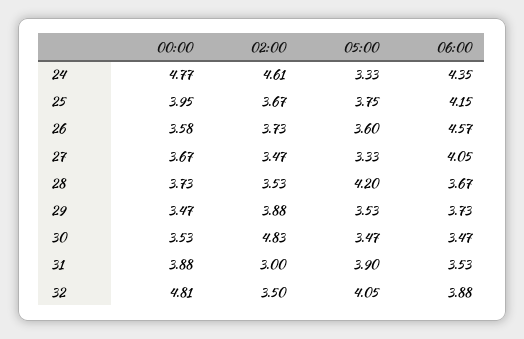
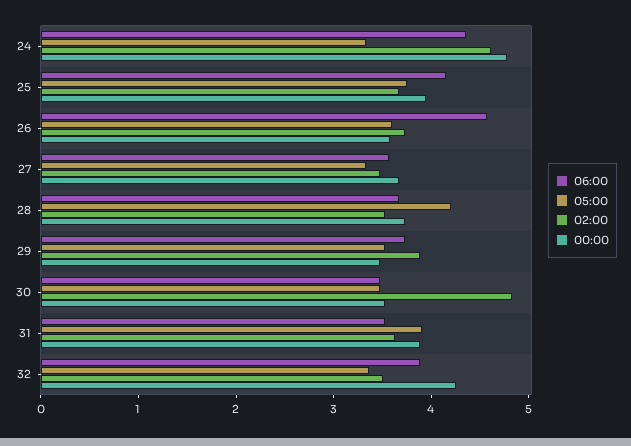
06:00, 27: 4.05 -> 3.6
02:00, 31: 3 -> 3.6
00:00, 32: 4.81 -> 4.2
05:00, 32: 4.05 -> 3.4

